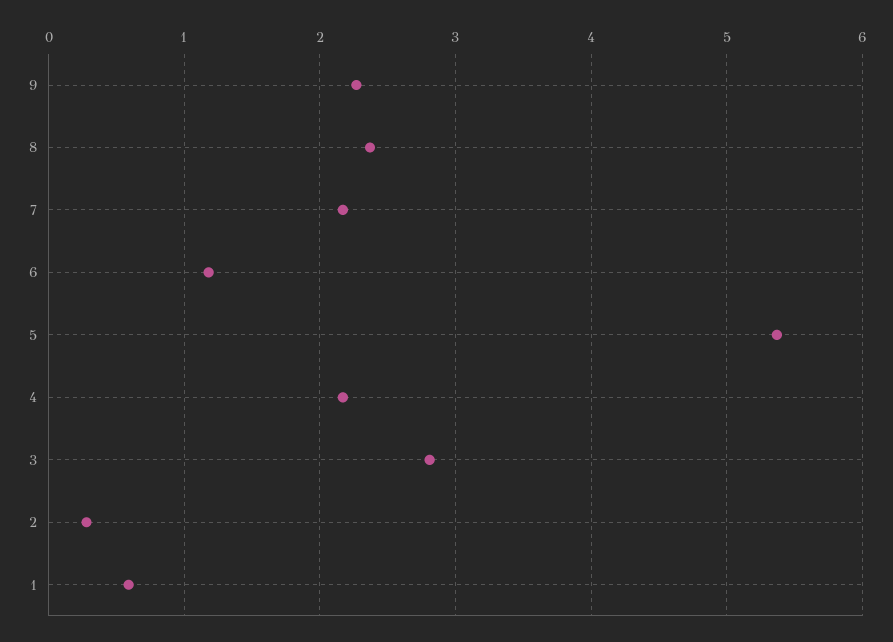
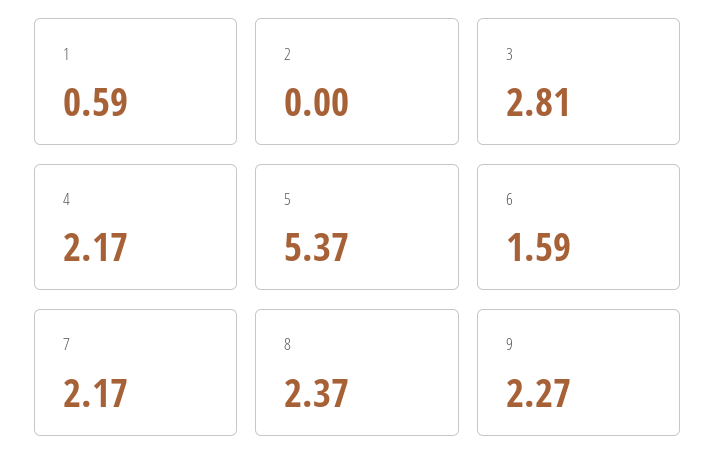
6: 1.2 -> 1.59
2: 0.3 -> 0

